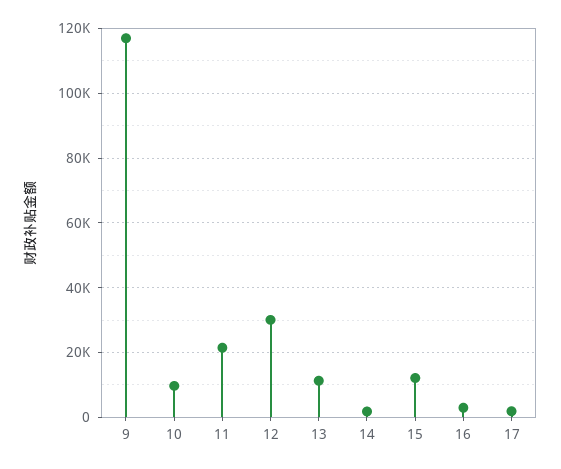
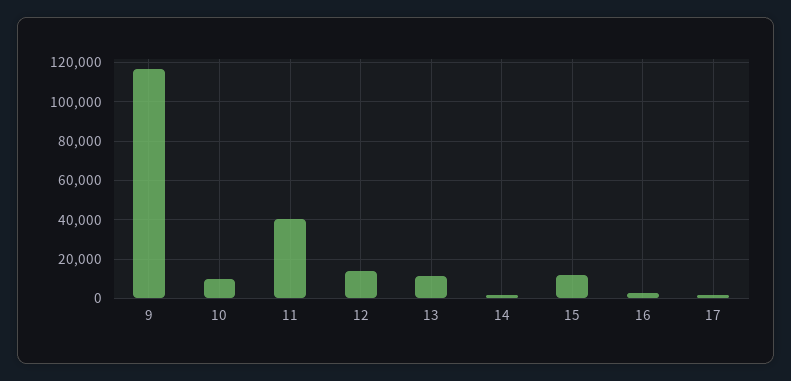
11: 22000 -> 40000
12: 30000 -> 15000

